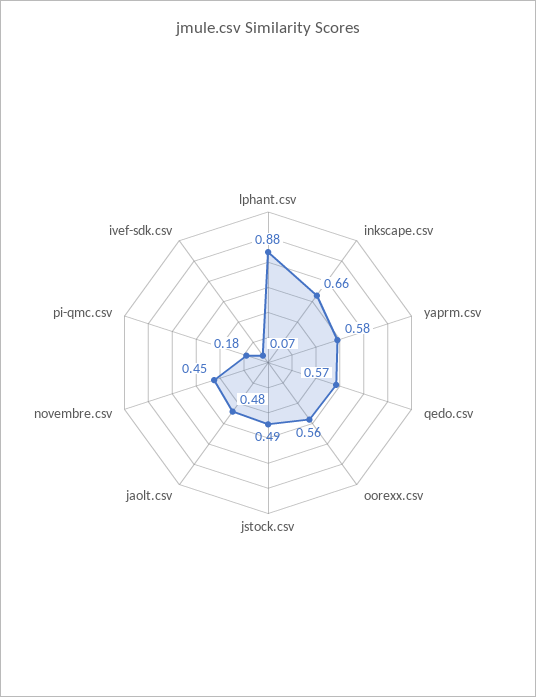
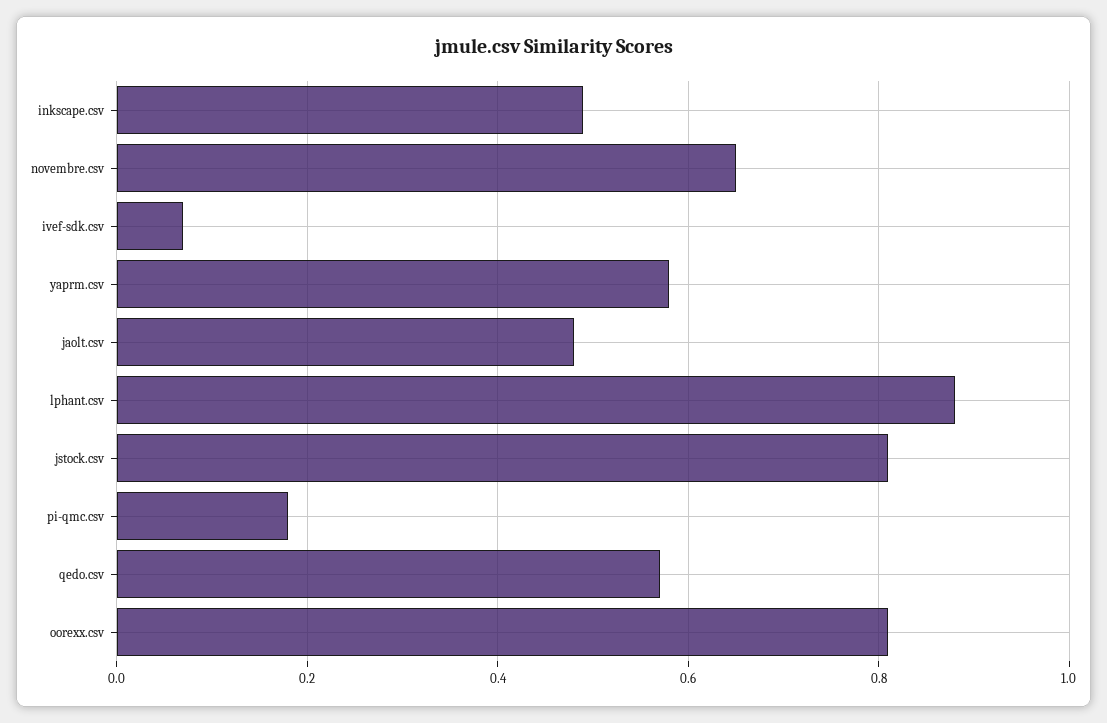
inkscape.csv: 0.66 -> 0.5
oorexx.csv: 0.56 -> 0.8
jstock.csv: 0.49 -> 0.8
novembre.csv: 0.45 -> 0.65

